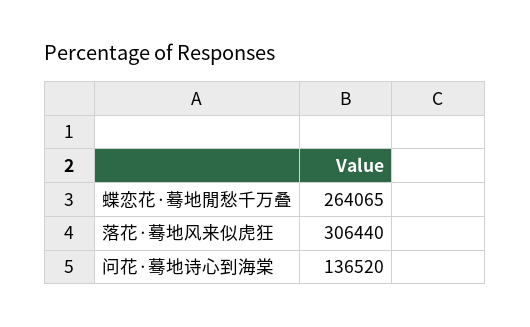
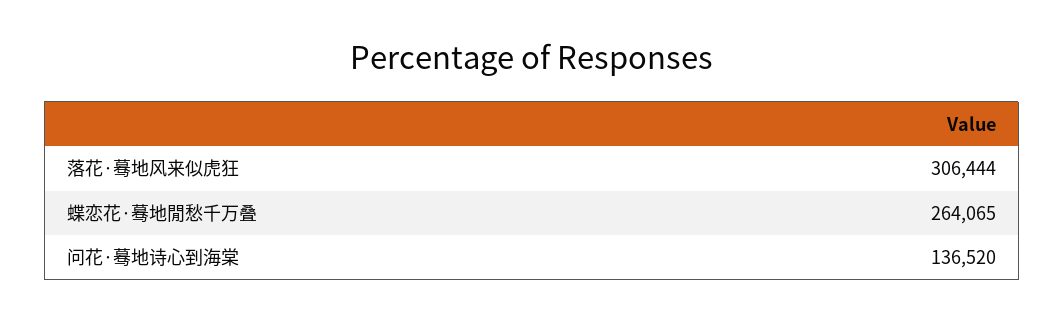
落花·蓦地风来似虎狂: 306440 -> 306444

